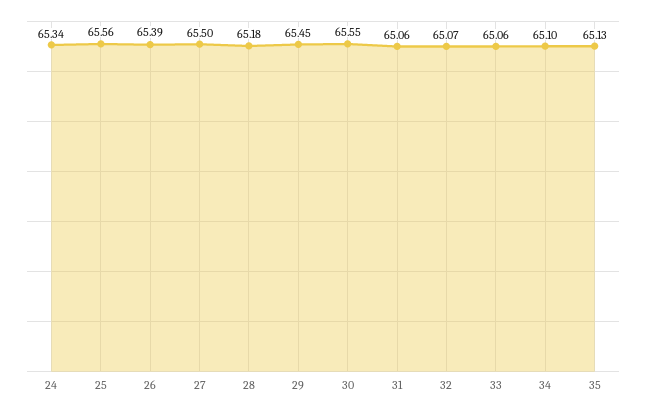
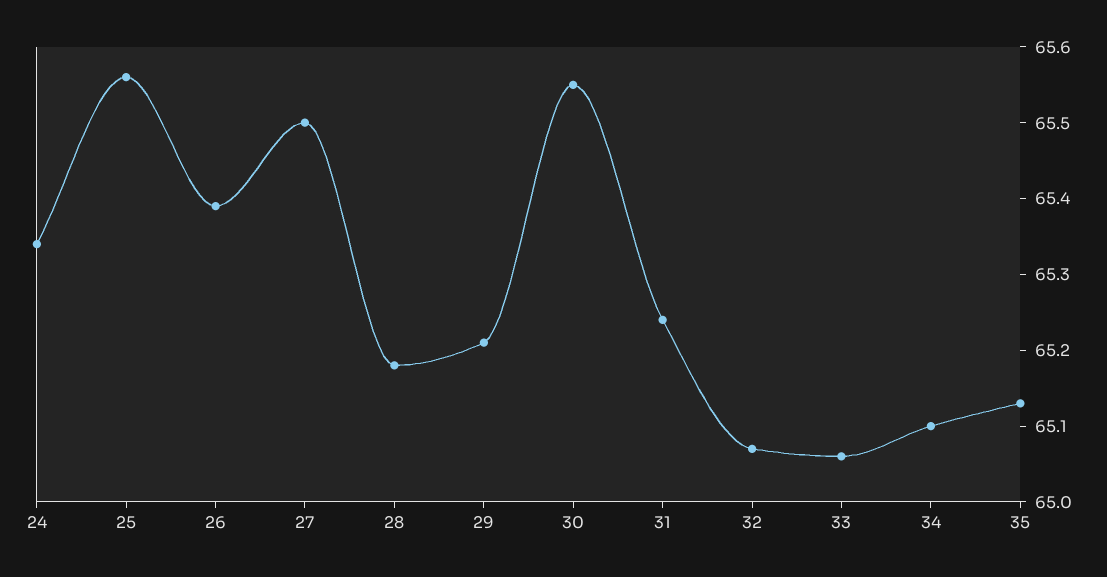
29: 65.45 -> 65.2
31: 65.06 -> 65.25

